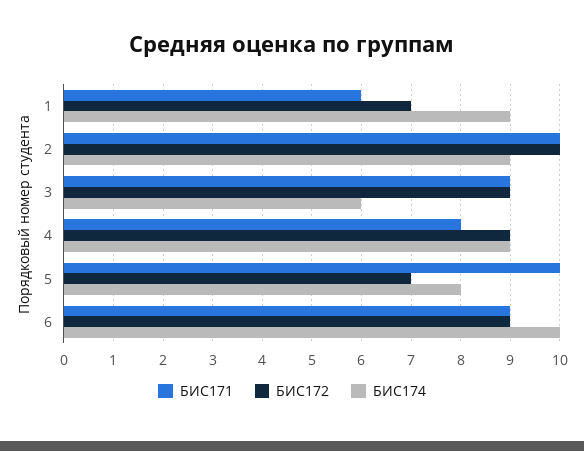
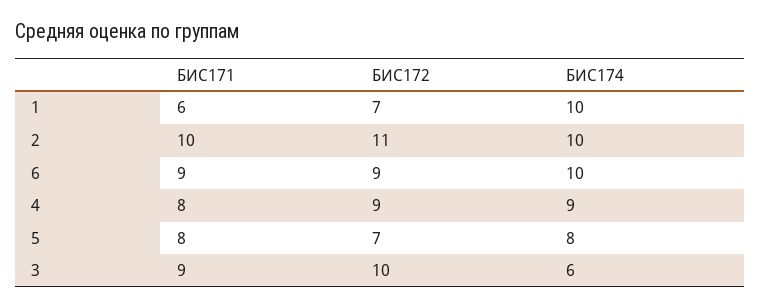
БИС174, 1: 9 -> 10
БИС172, 2: 10 -> 11
БИС174, 2: 9 -> 10
БИС172, 3: 9 -> 10
БИС171, 5: 10 -> 8

